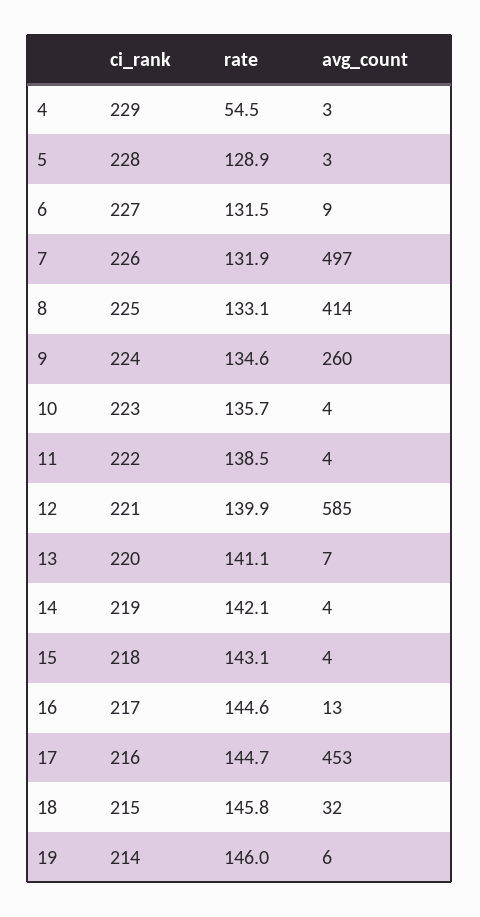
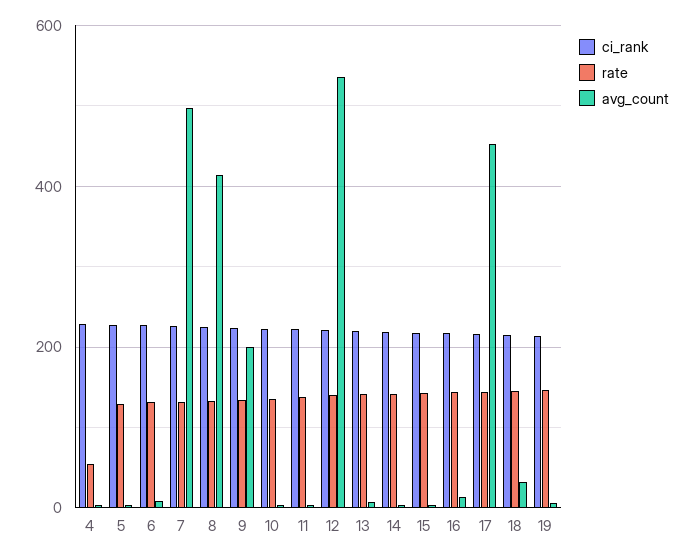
avg_count, 9: 260 -> 200
avg_count, 12: 585 -> 540

